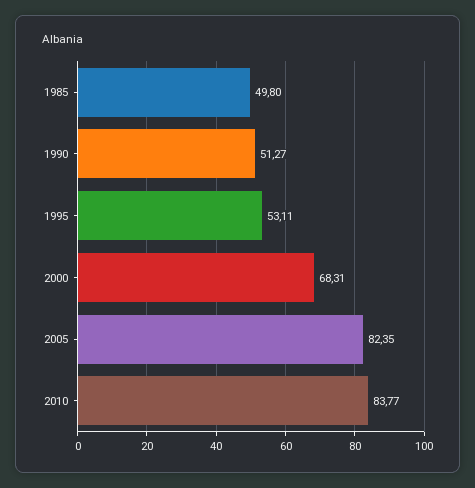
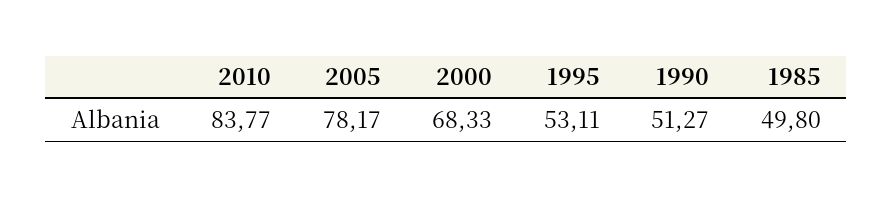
2000: 68.31 -> 68.33
2005: 82.35 -> 78.17

